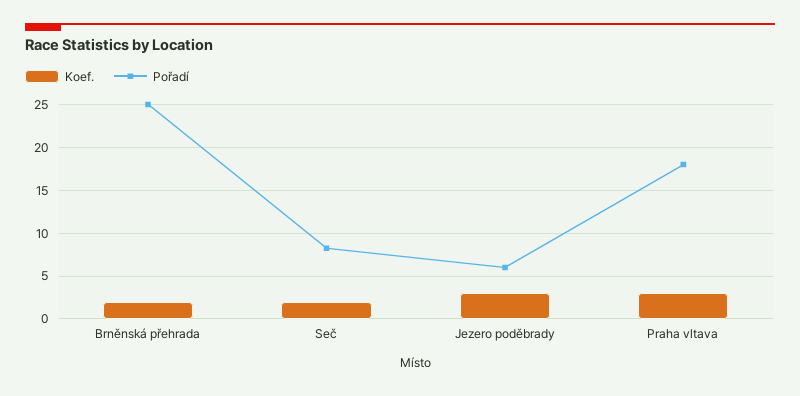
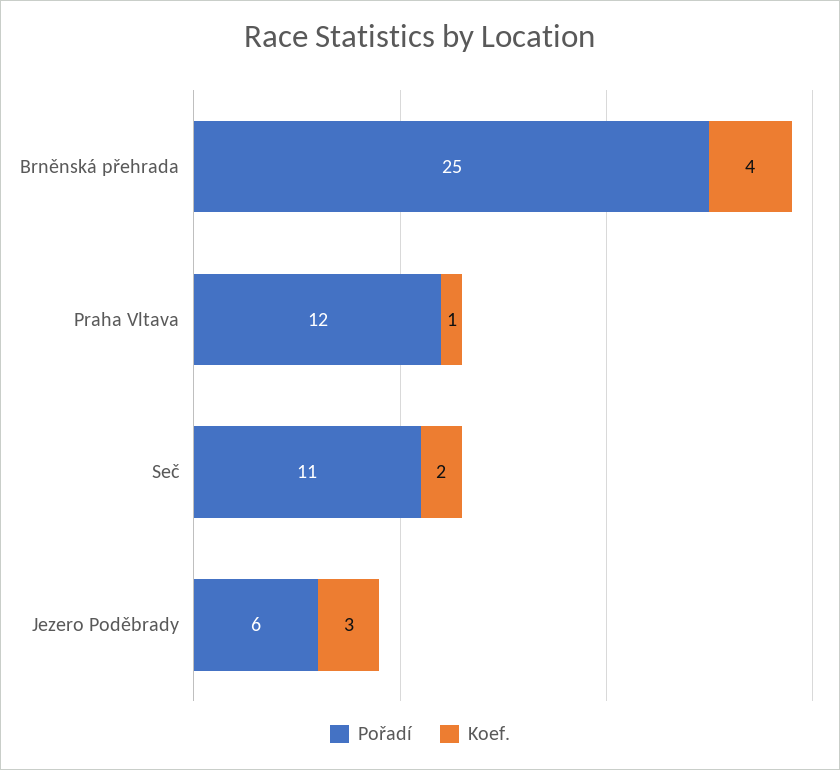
Koef., Brněnská přehrada: 2 -> 4
Pořadí, Seč: 8 -> 11
Koef., Praha vltava: 3 -> 1
Pořadí, Praha vltava: 18 -> 12

